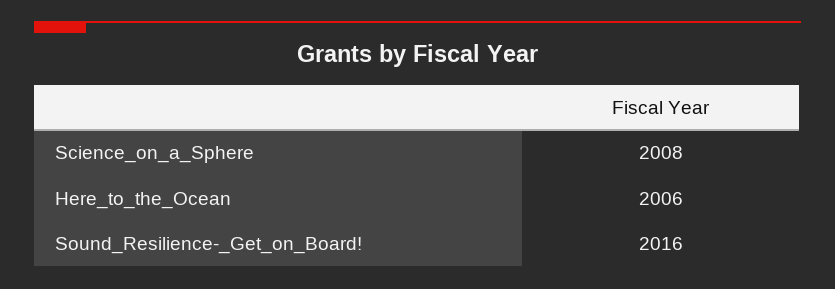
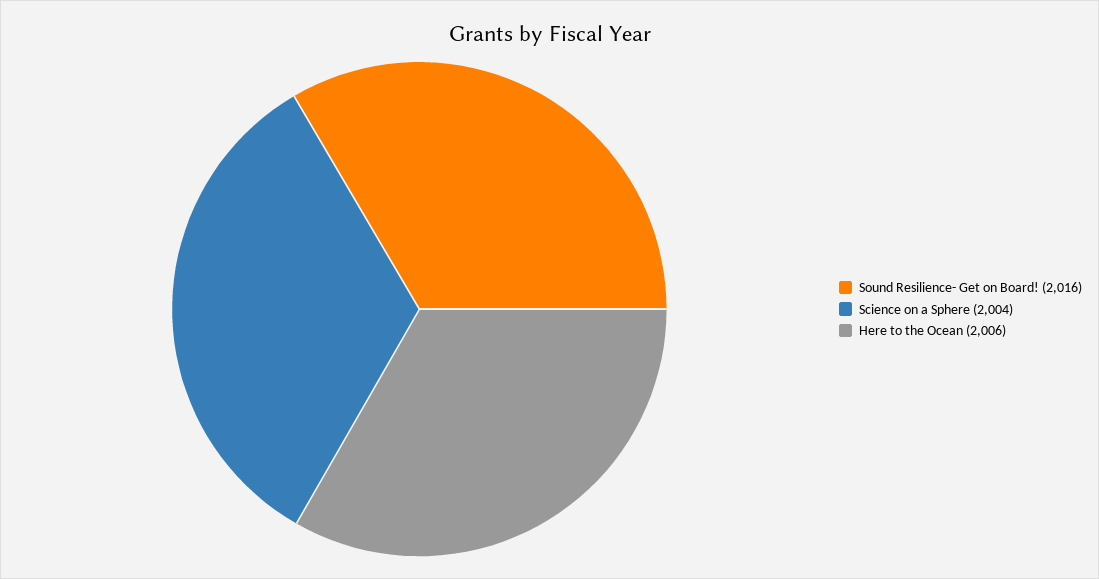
Science_on_a_Sphere: 2008 -> 2004

